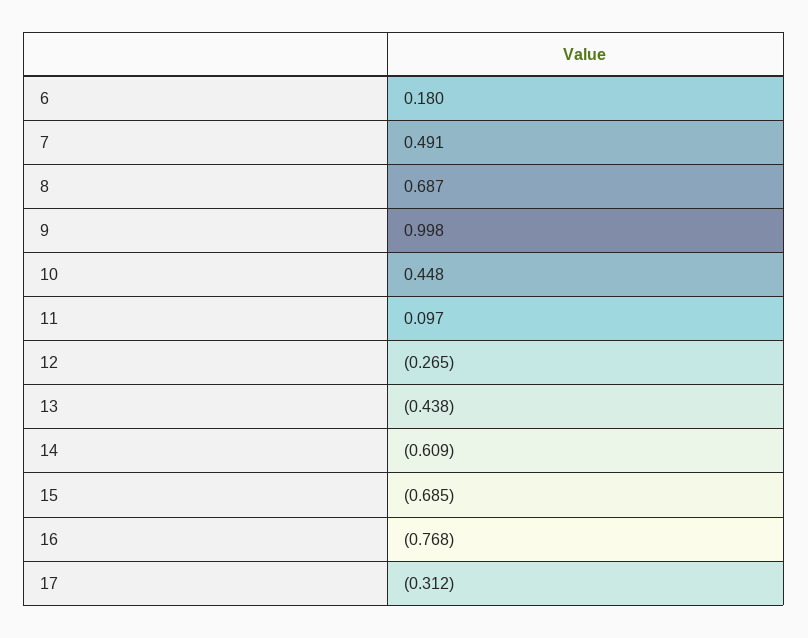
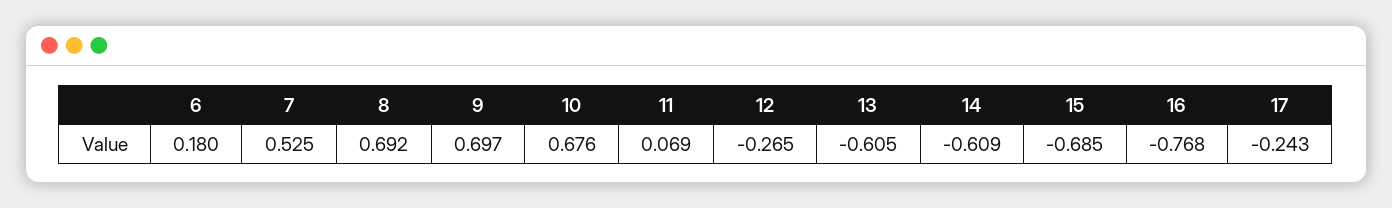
7: 0.491 -> 0.525
8: 0.687 -> 0.692
9: 0.998 -> 0.697
10: 0.448 -> 0.676
11: 0.097 -> 0.069
13: -0.438 -> -0.605
17: -0.312 -> -0.243

